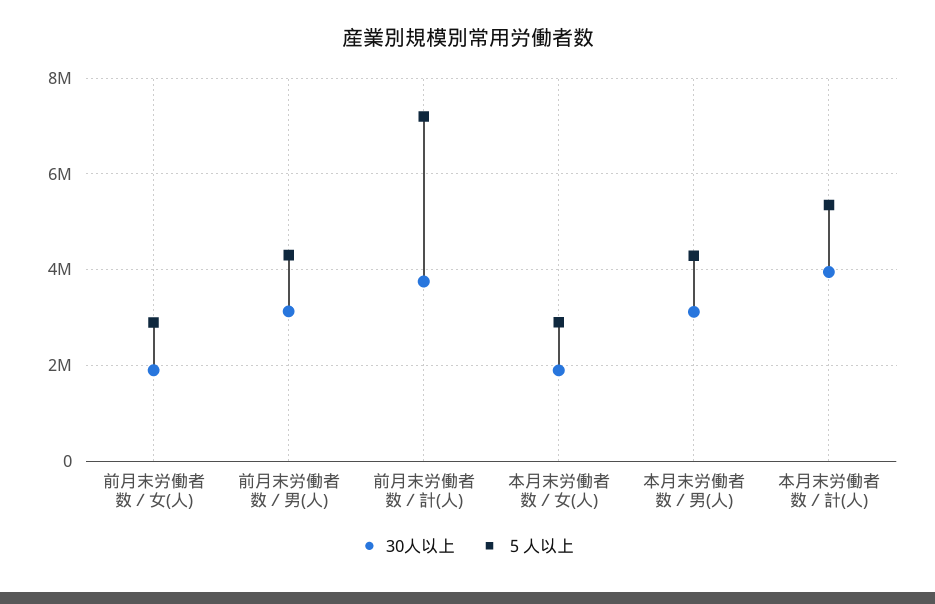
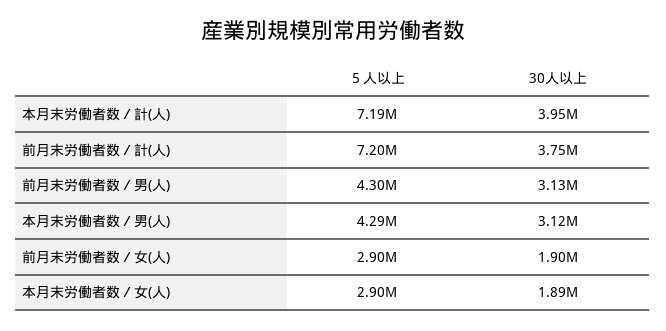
５人以上, 本月末労働者数／計(人): 5400000 -> 7190000

